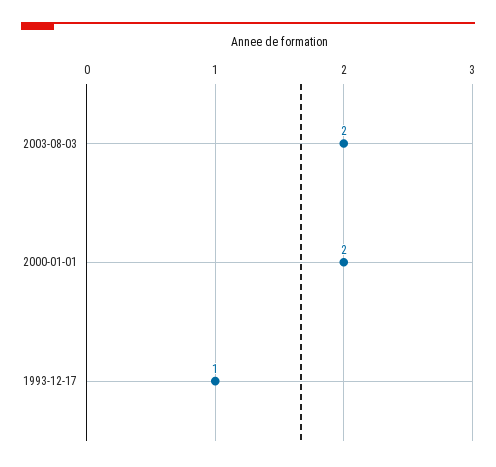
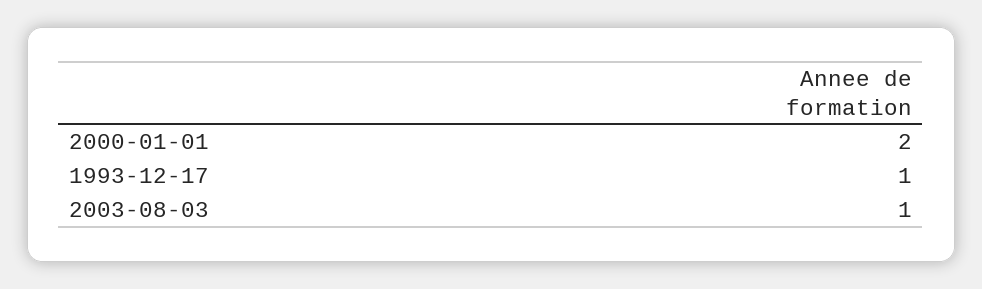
2003-08-03: 2 -> 1

